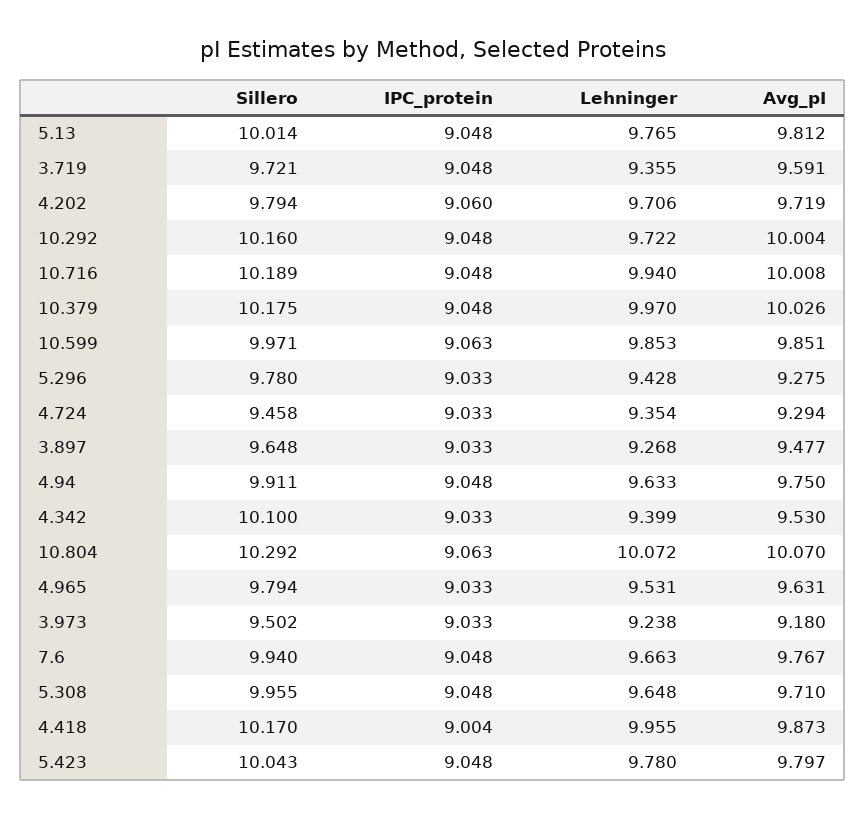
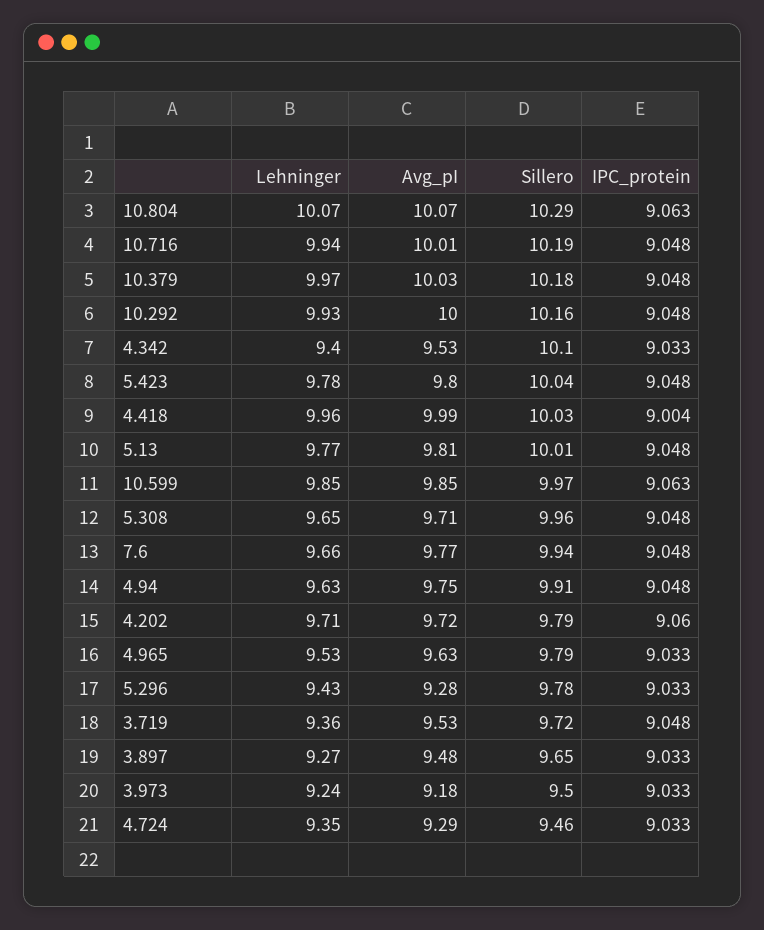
Avg_pI, 3.719: 9.591 -> 9.53
Lehninger, 10.292: 9.722 -> 9.93
Sillero, 4.418: 10.17 -> 10.03
Avg_pI, 4.418: 9.873 -> 9.99

